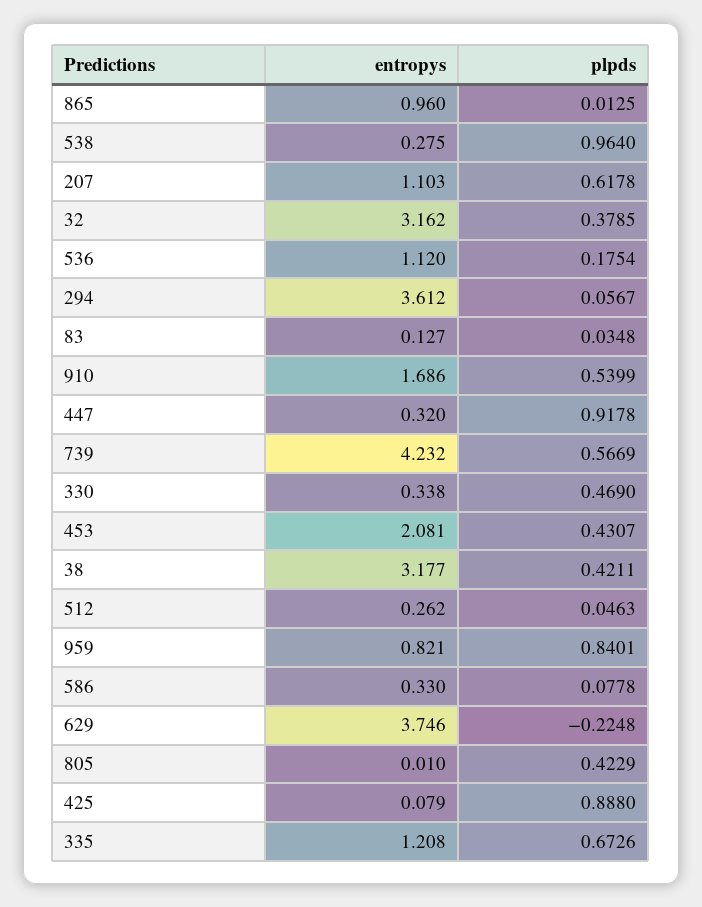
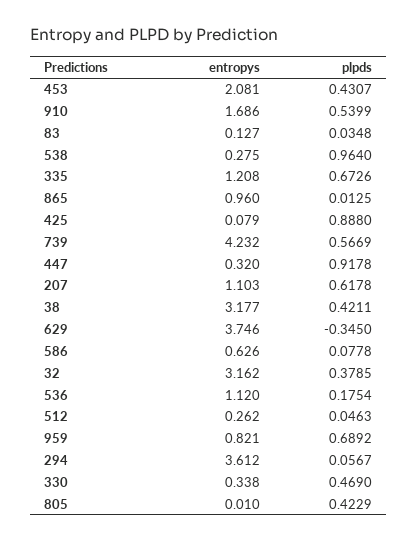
plpds, 959: 0.8401 -> 0.6892
entropys, 586: 0.33 -> 0.626
plpds, 629: -0.2248 -> -0.345

